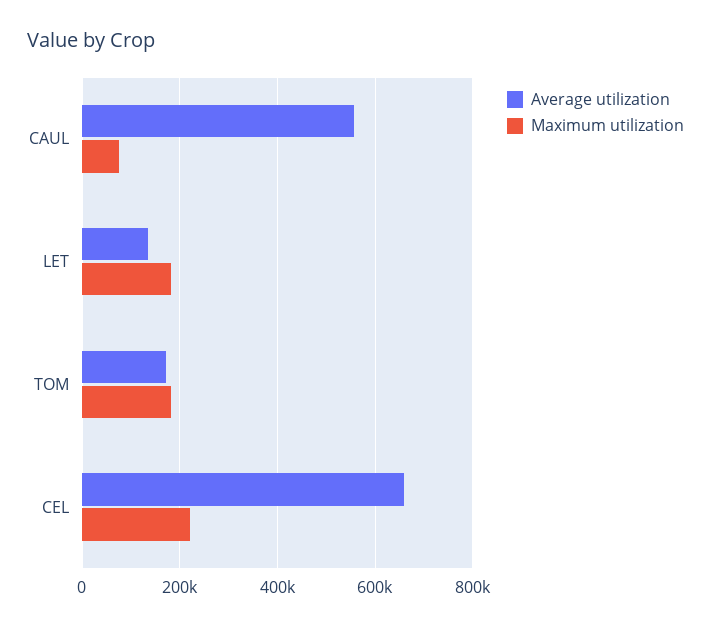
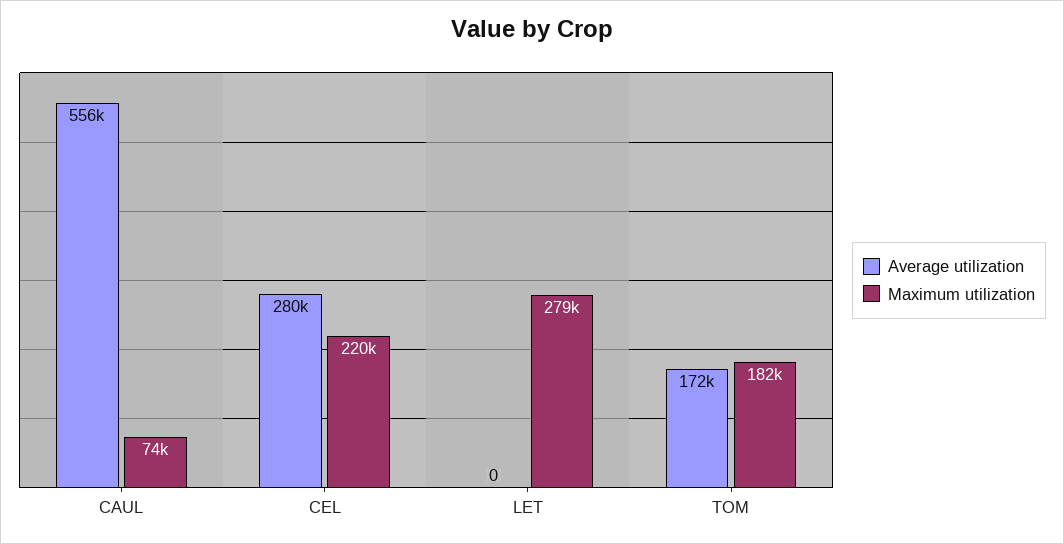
Average utilization, LET: 140000 -> 0
Maximum utilization, LET: 180000 -> 279000
Average utilization, CEL: 660000 -> 280000

